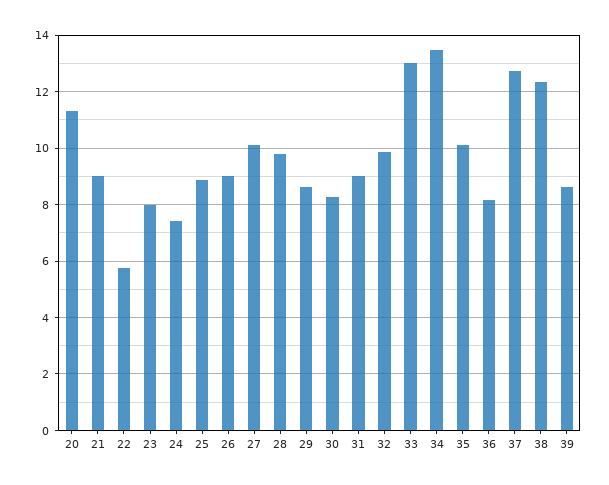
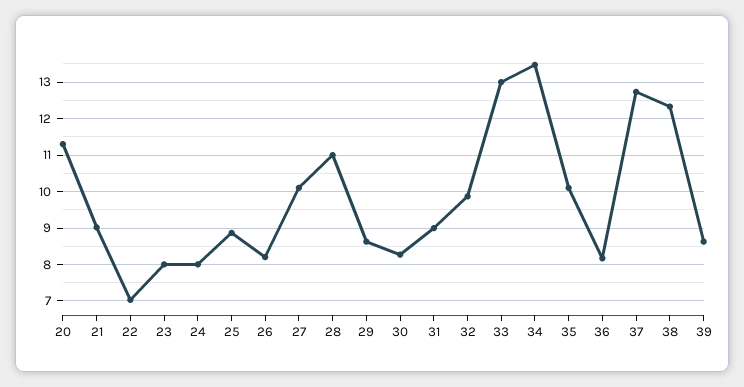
22: 5.75 -> 7
24: 7.5 -> 8
26: 9 -> 8.2
28: 9.75 -> 11

